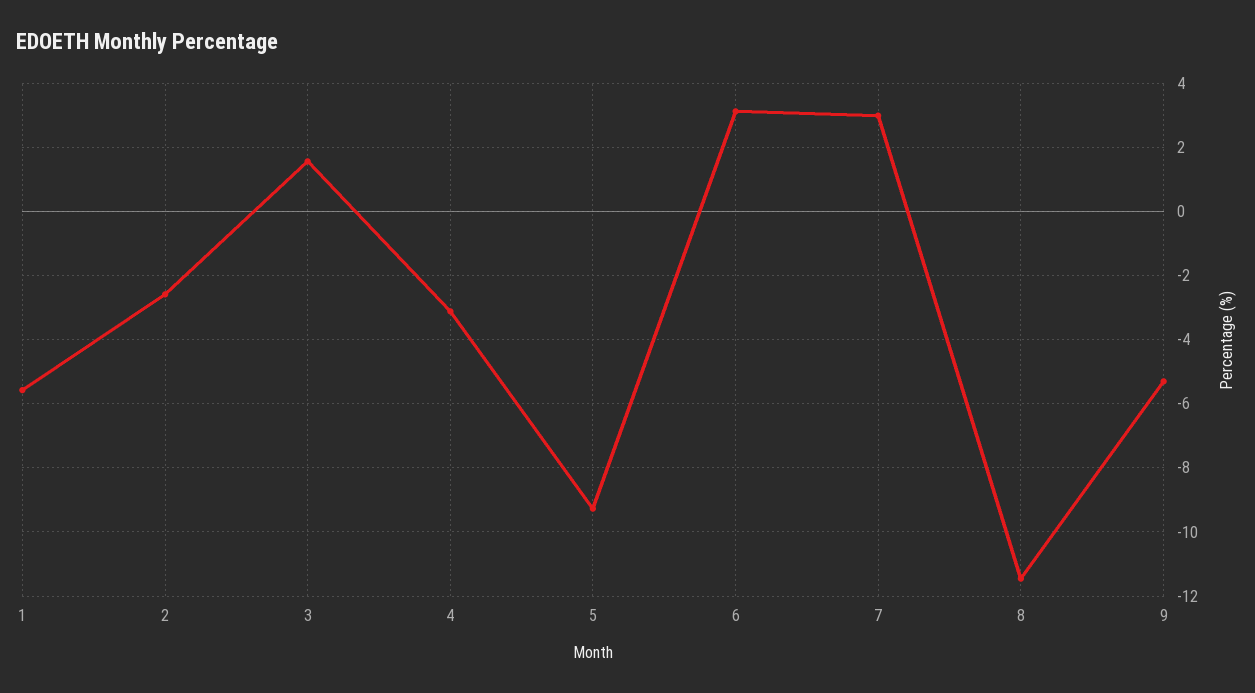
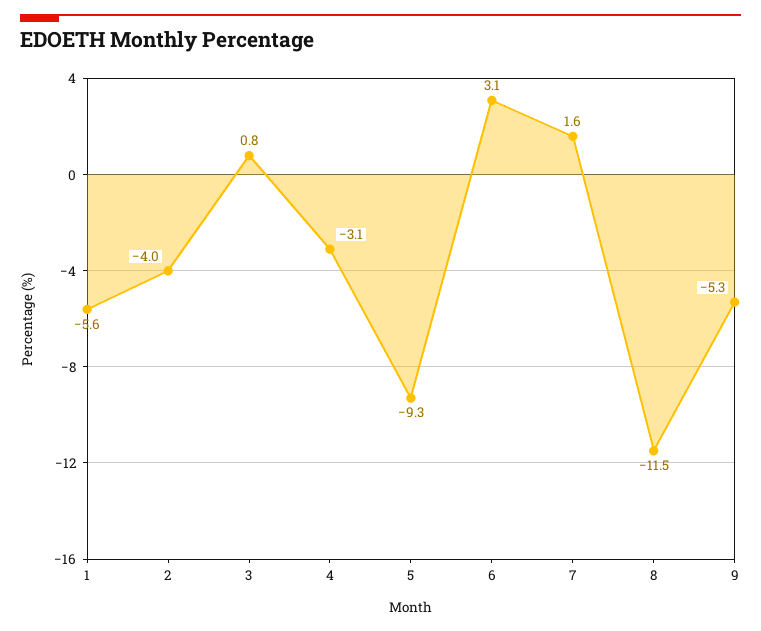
2: -2.6 -> -4
3: 1.6 -> 0.8
7: 3 -> 1.6

